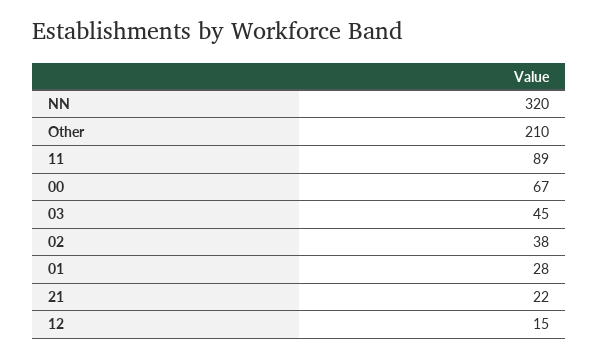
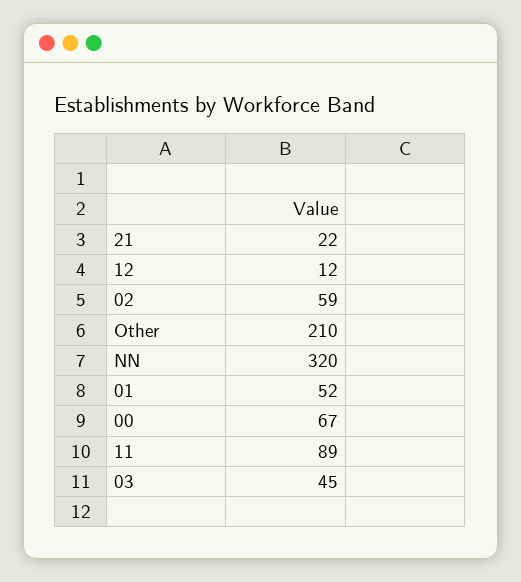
02: 38 -> 59
01: 28 -> 52
12: 15 -> 12

